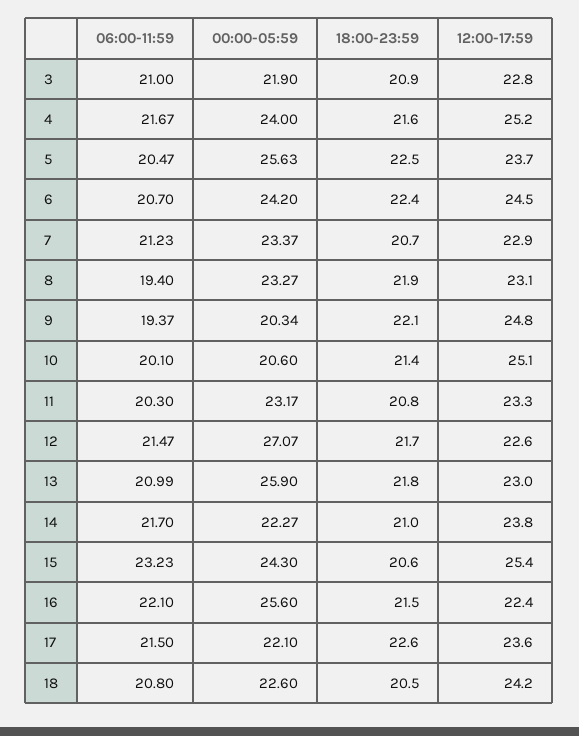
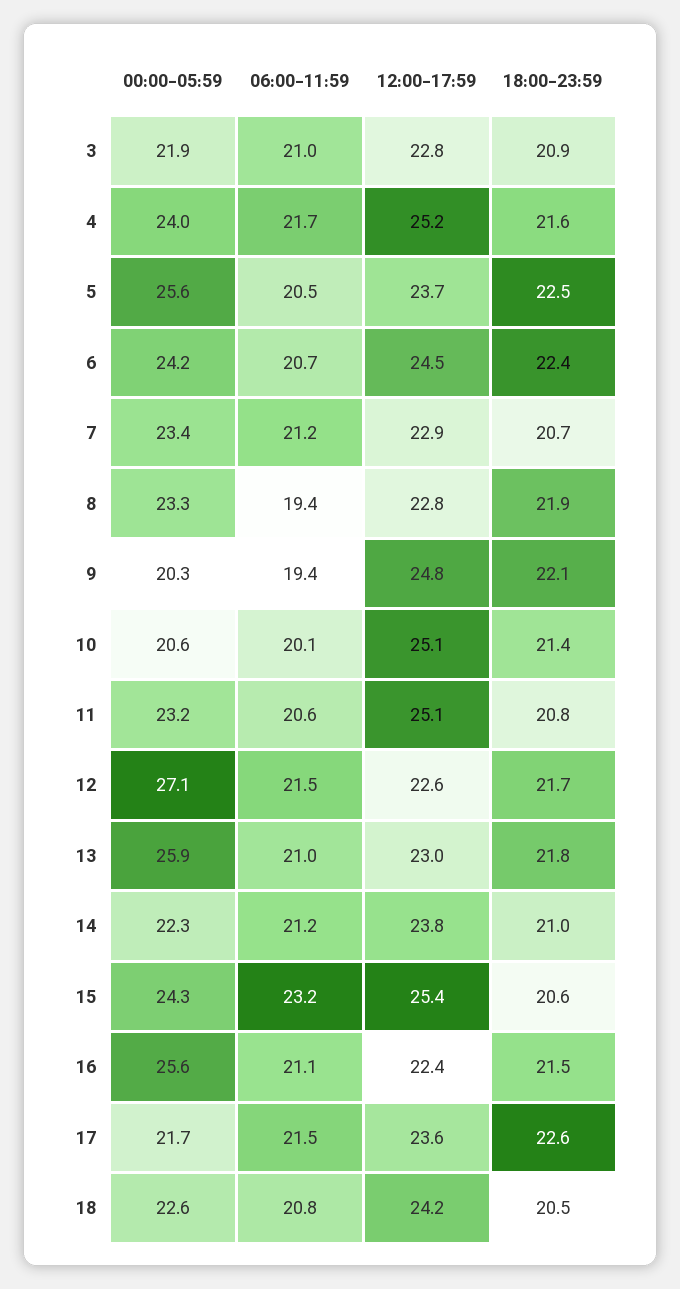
12:00-17:59, 8: 23.1 -> 22.8
06:00-11:59, 11: 20.3 -> 20.6
12:00-17:59, 11: 23.3 -> 25.1
06:00-11:59, 14: 21.7 -> 21.2
06:00-11:59, 16: 22.1 -> 21.1
00:00-05:59, 17: 22.1 -> 21.7

